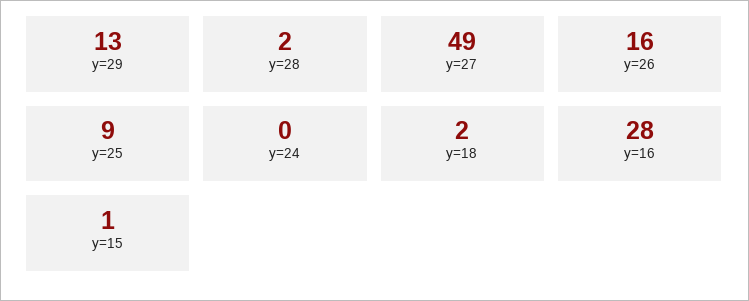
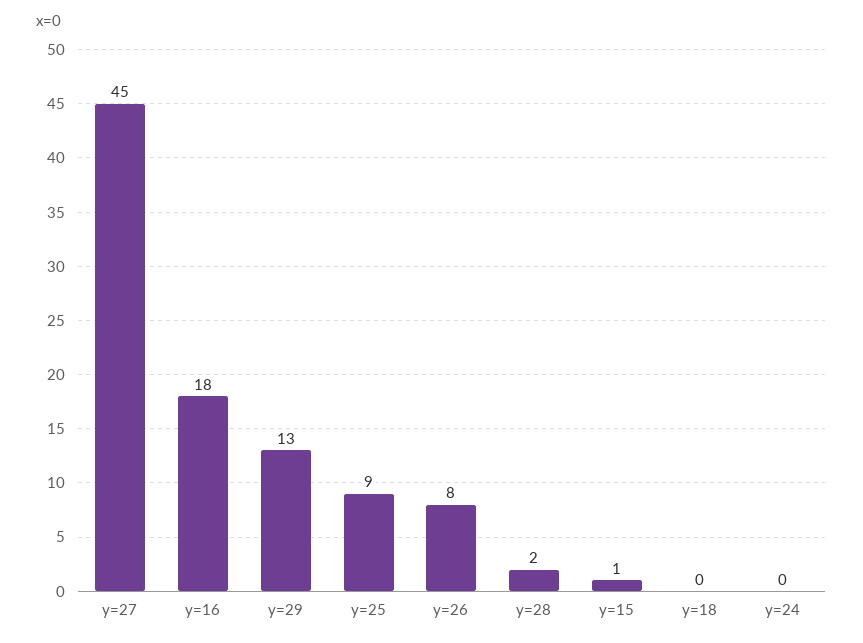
y=27: 49 -> 45
y=26: 16 -> 8
y=18: 2 -> 0
y=16: 28 -> 18

